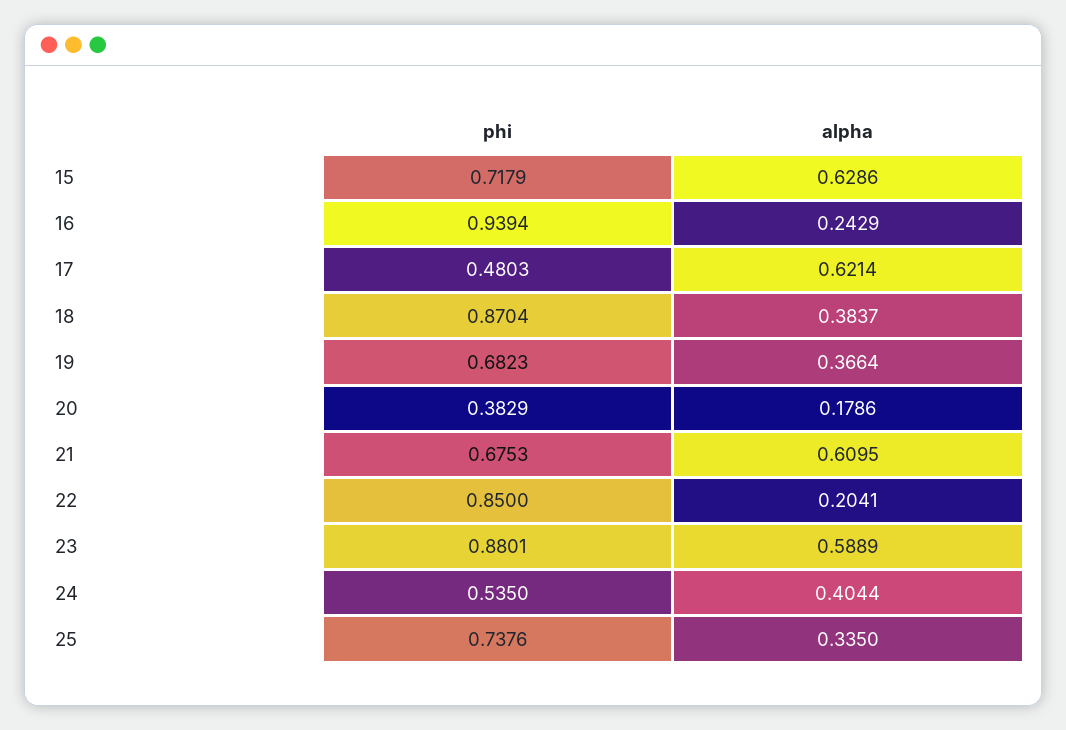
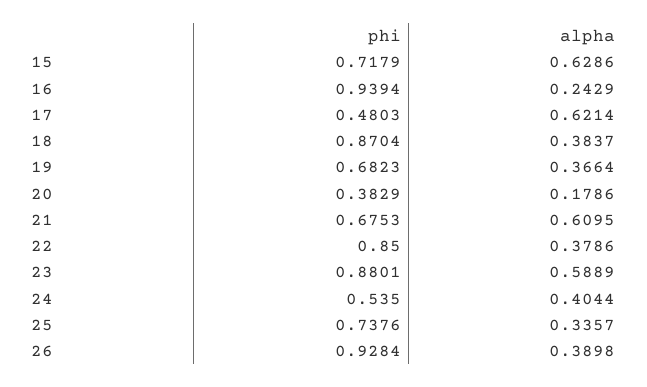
alpha, 22: 0.2041 -> 0.3786
alpha, 25: 0.335 -> 0.3357
phi, 26: none -> 0.9284
alpha, 26: none -> 0.3898

